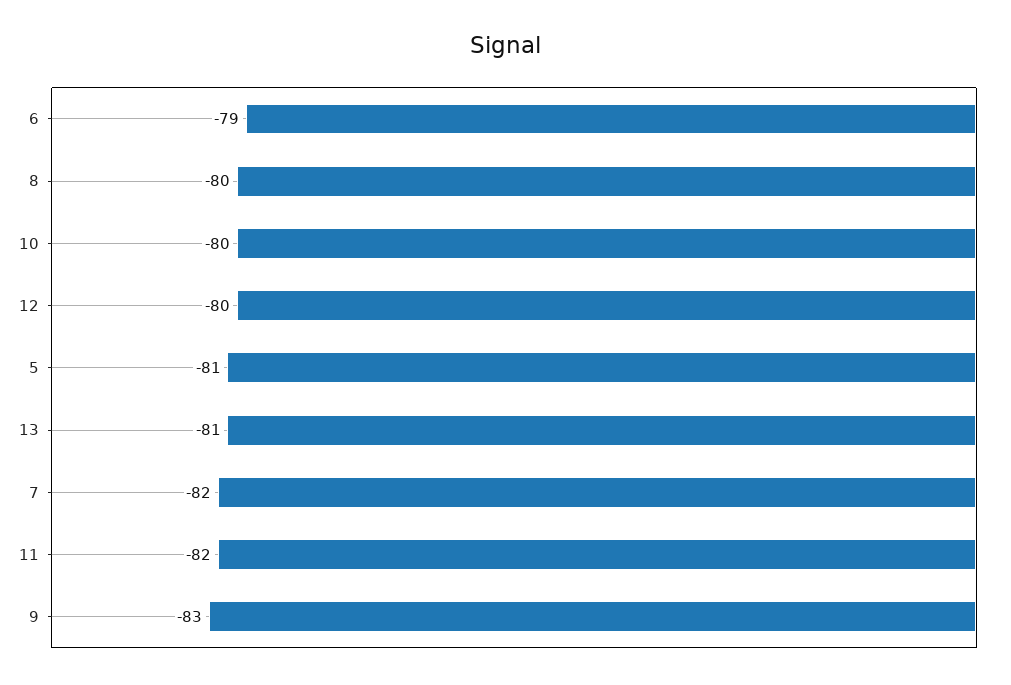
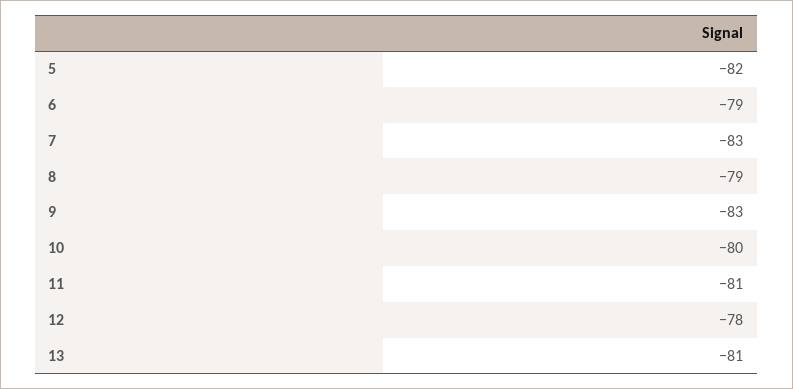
8: -80 -> -79
12: -80 -> -78
5: -81 -> -82
7: -82 -> -83
11: -82 -> -81

